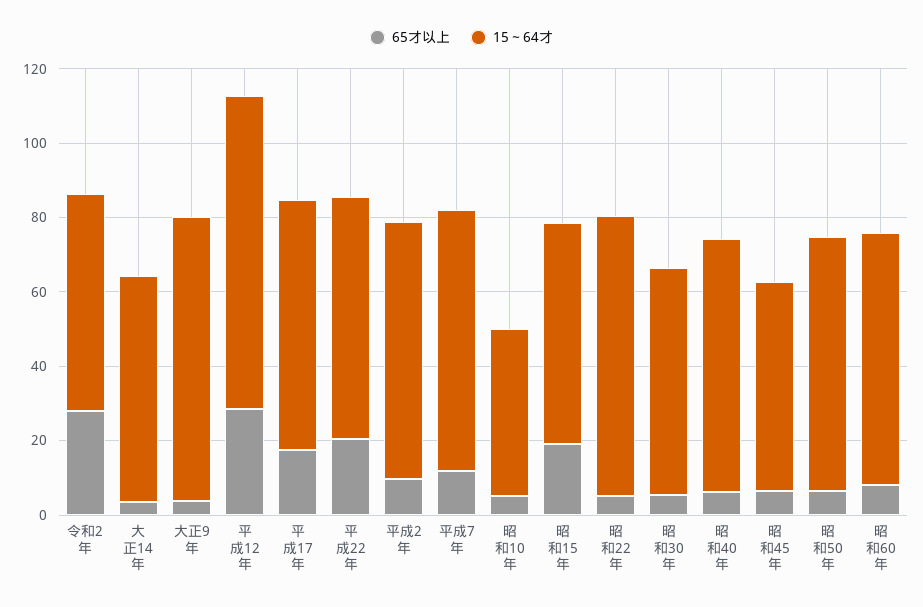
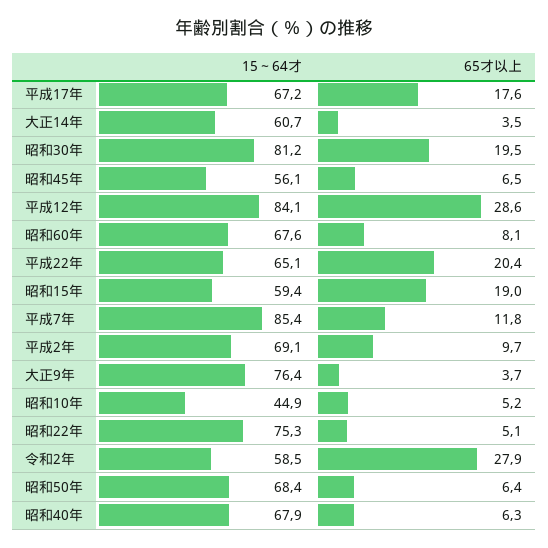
15～64才, 平成7年: 70 -> 85.4
65才以上, 昭和30年: 5 -> 19.5
15～64才, 昭和30年: 60 -> 81.2

